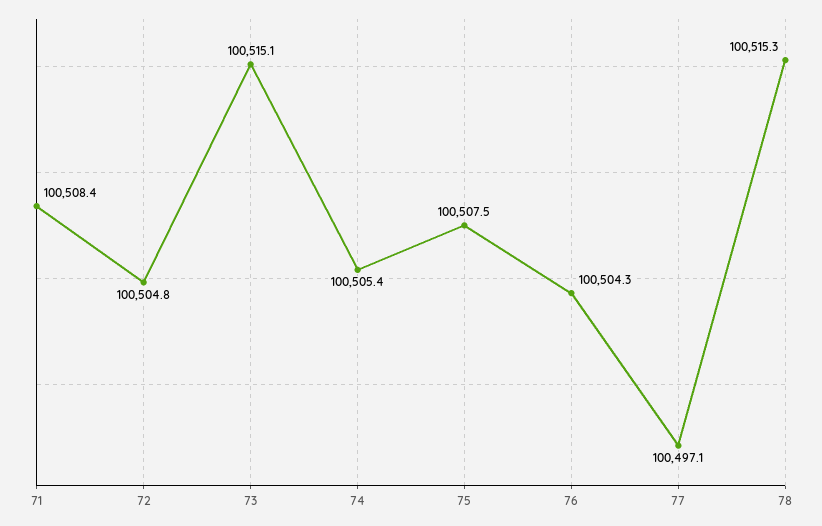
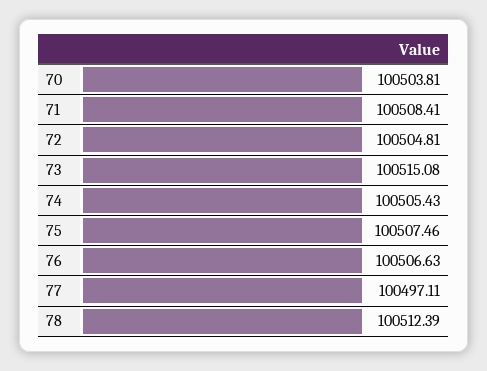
76: 100504.3 -> 100506.63
78: 100515.3 -> 100512.39
70: none -> 100503.81

